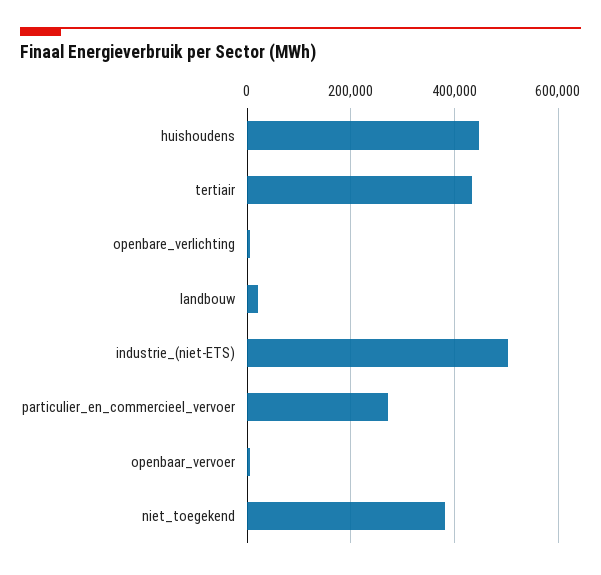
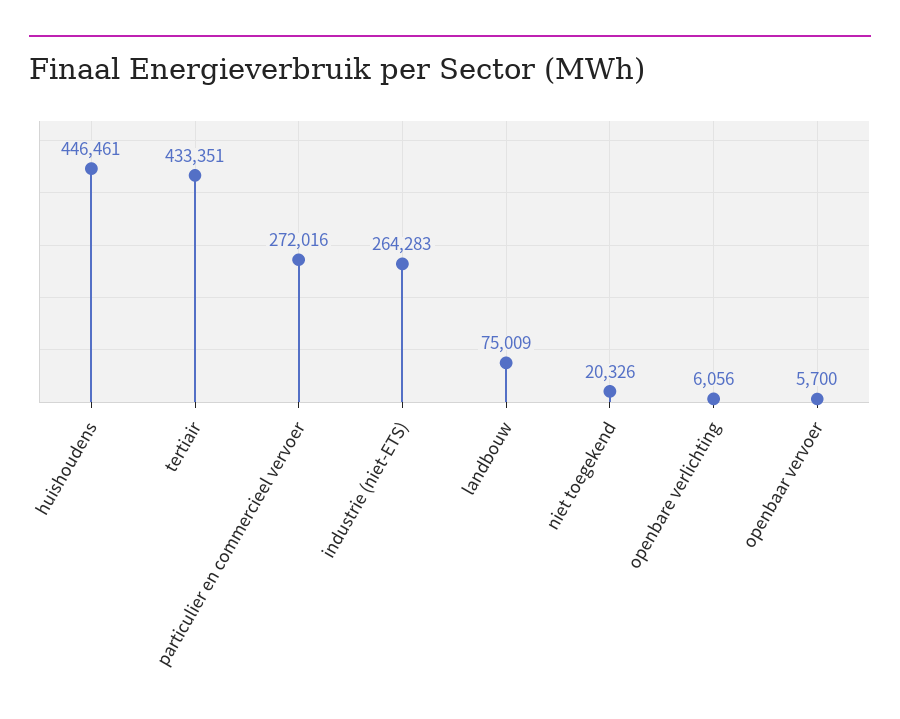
landbouw: 20000 -> 75009
industrie_(niet-ETS): 500000 -> 264283
niet_toegekend: 380000 -> 20326

